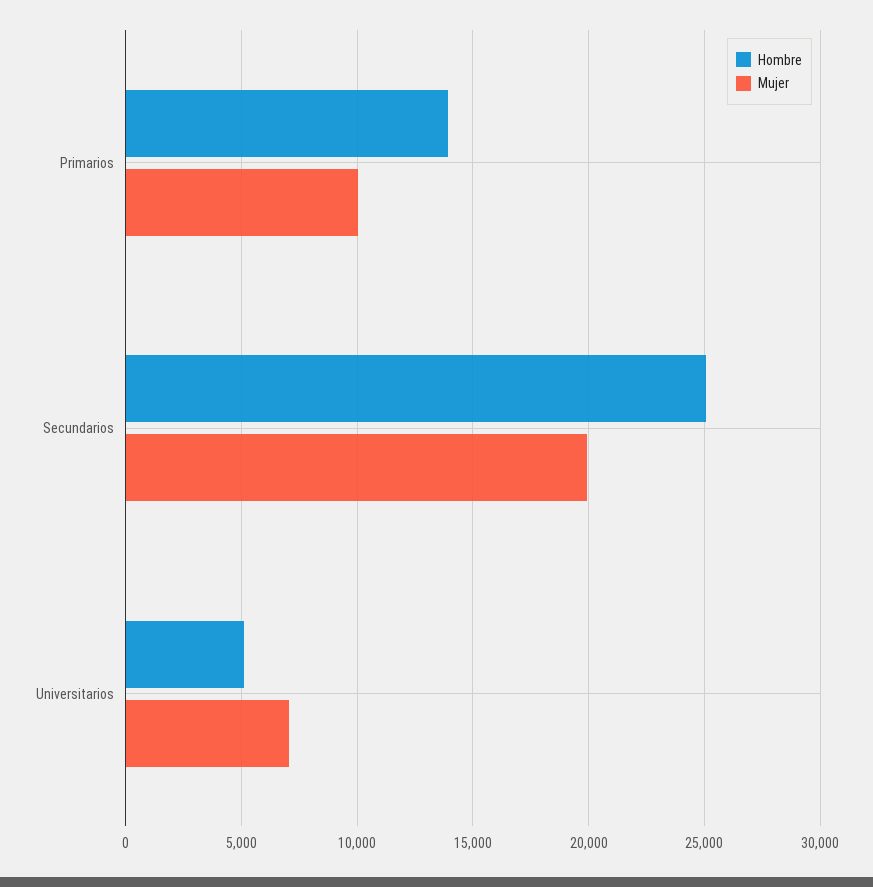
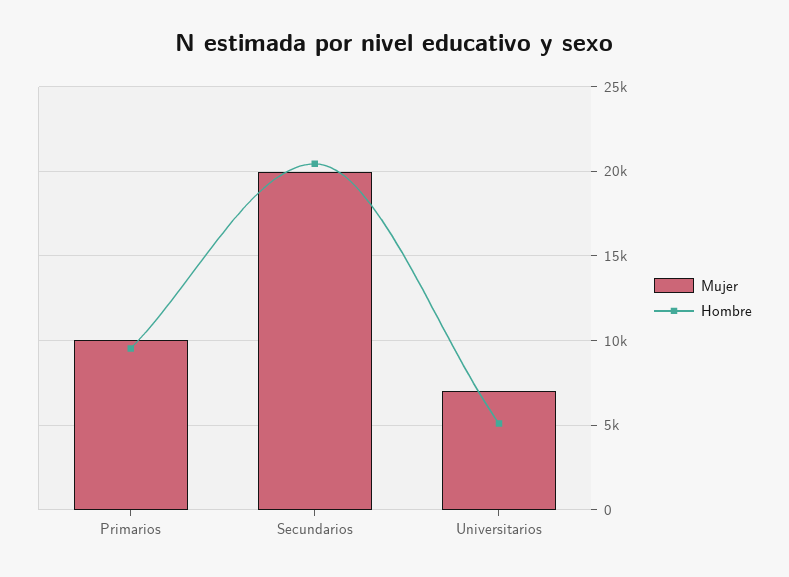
Hombre, Primarios: 14000 -> 9500
Hombre, Secundarios: 25000 -> 20500

